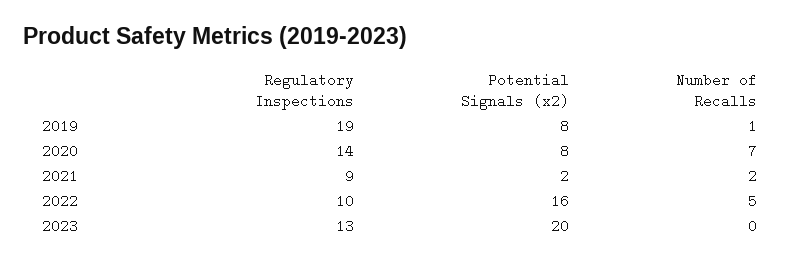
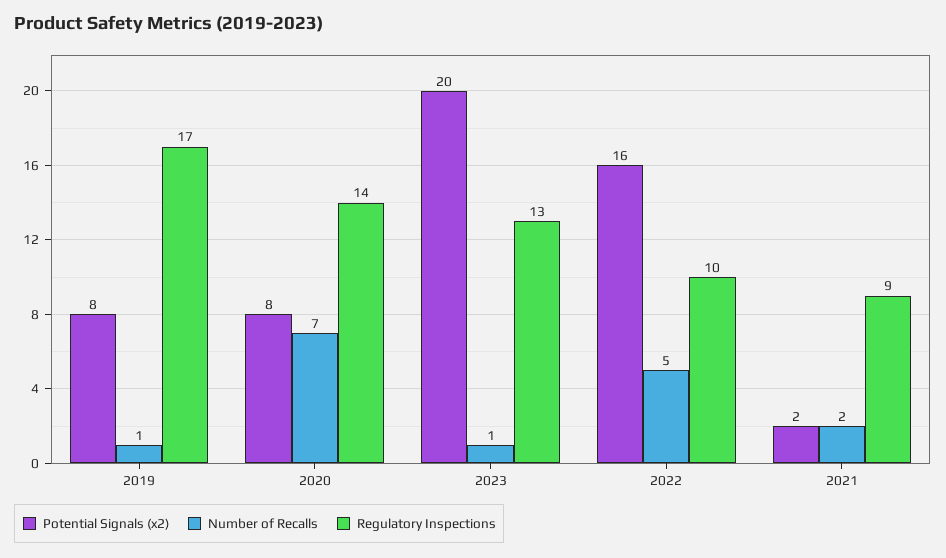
Regulatory Inspections, 2019: 19 -> 17
Number of Recalls, 2023: 0 -> 1

